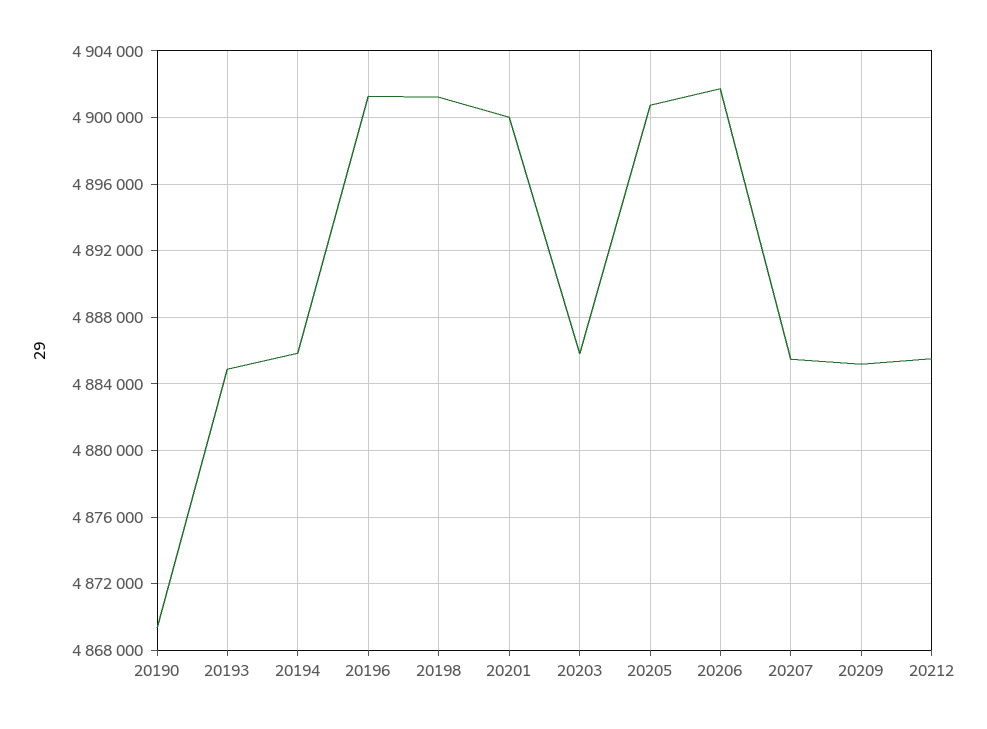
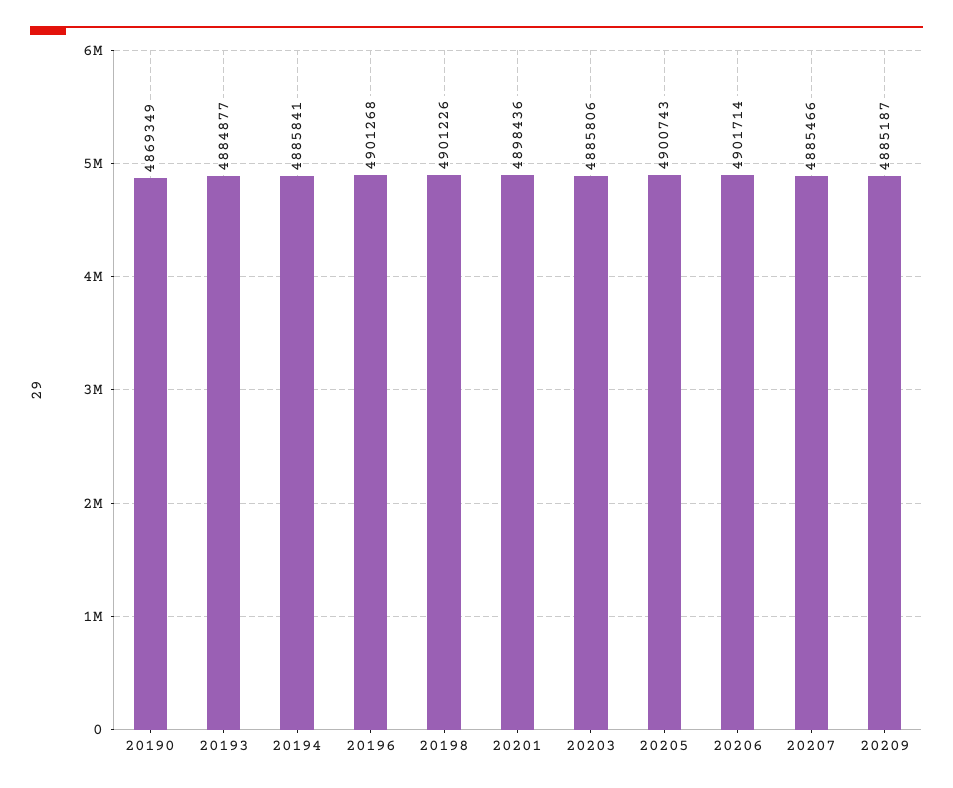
20201: 4900000 -> 4898436
20212: 4885500 -> none

